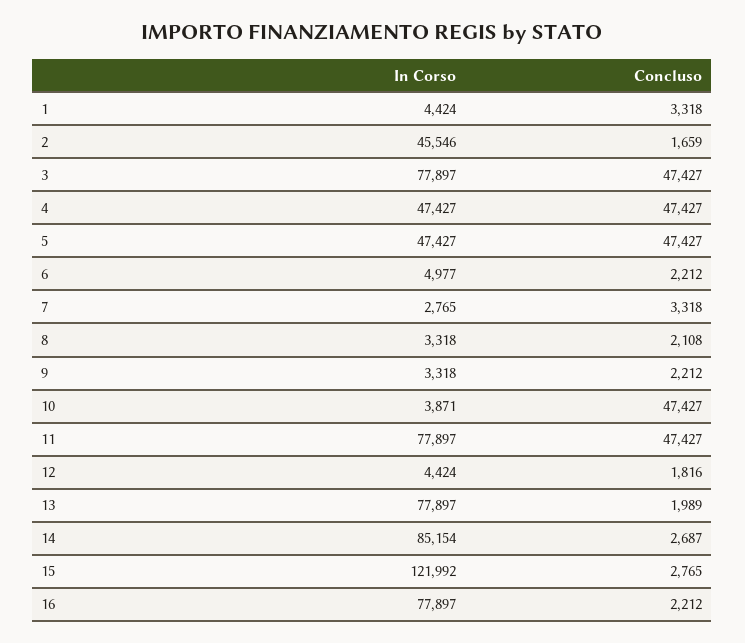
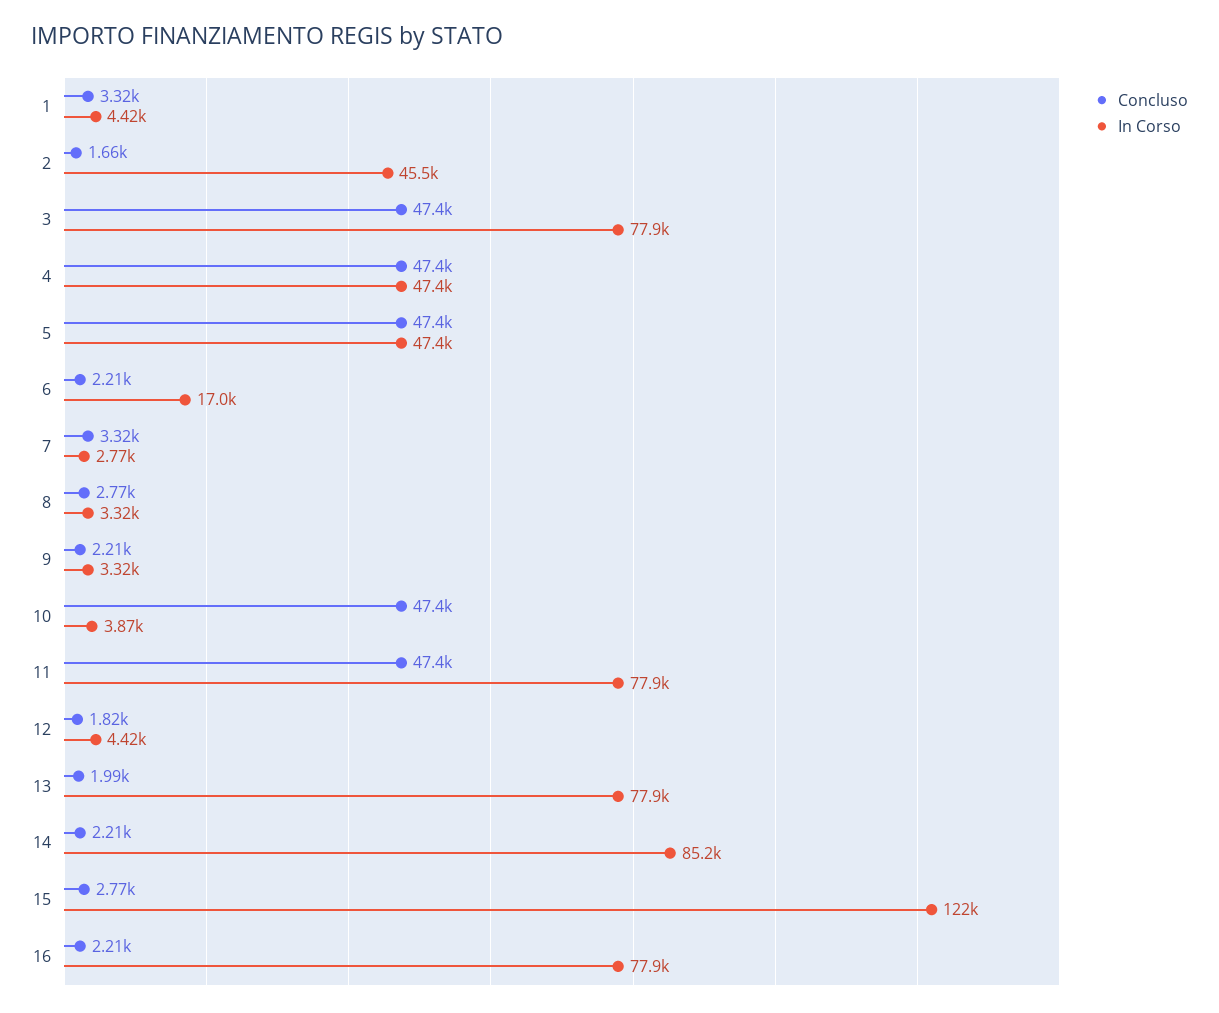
In Corso, 6: 4977 -> 17000
Concluso, 8: 2108 -> 2770
Concluso, 14: 2687 -> 2210

